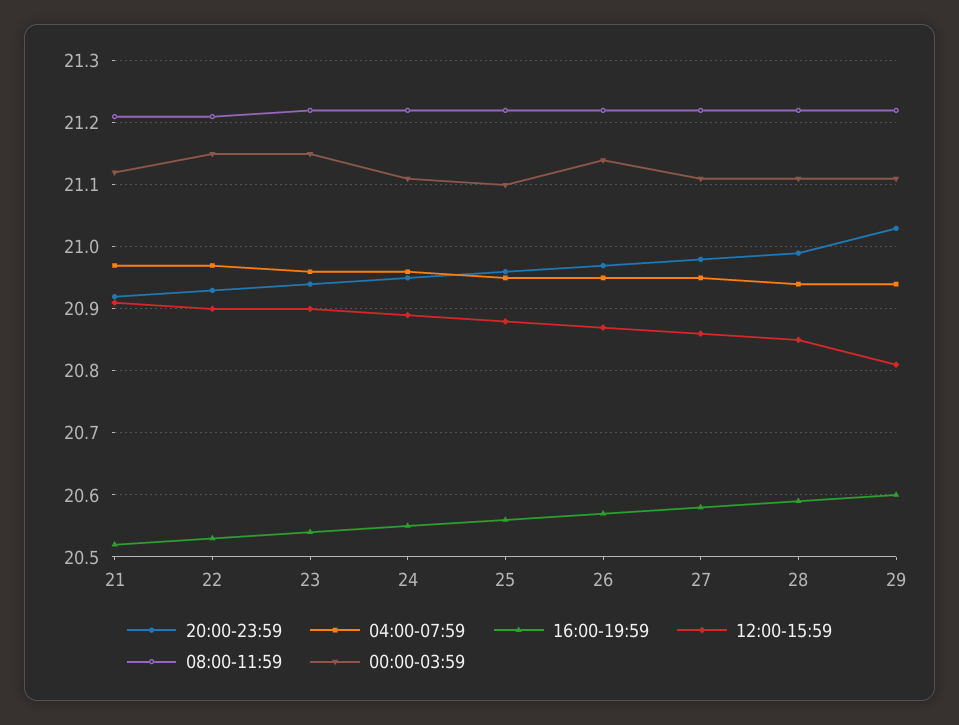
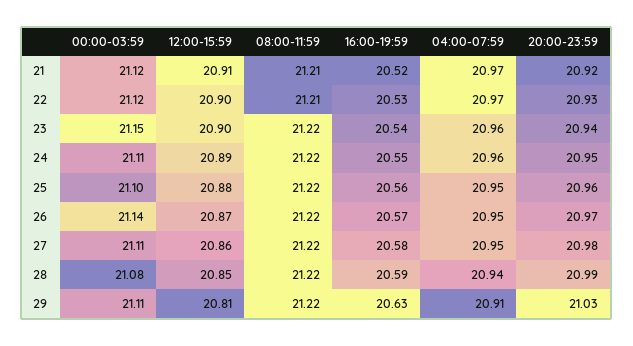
00:00-03:59, 22: 21.15 -> 21.12
00:00-03:59, 28: 21.11 -> 21.08
04:00-07:59, 29: 20.94 -> 20.91
16:00-19:59, 29: 20.6 -> 20.63

